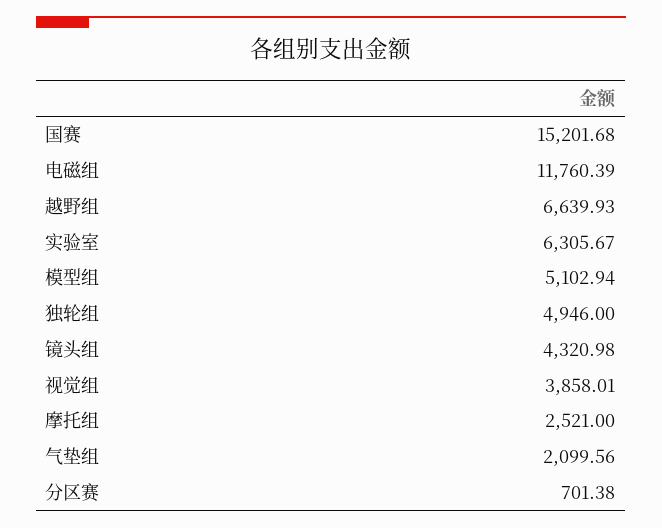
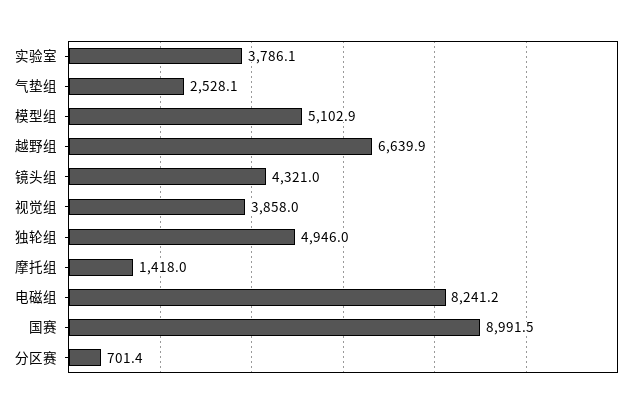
国赛: 15201.68 -> 8991.5
电磁组: 11760.39 -> 8241.2
实验室: 6305.67 -> 3786.1
摩托组: 2521 -> 1418
气垫组: 2099.56 -> 2528.1

